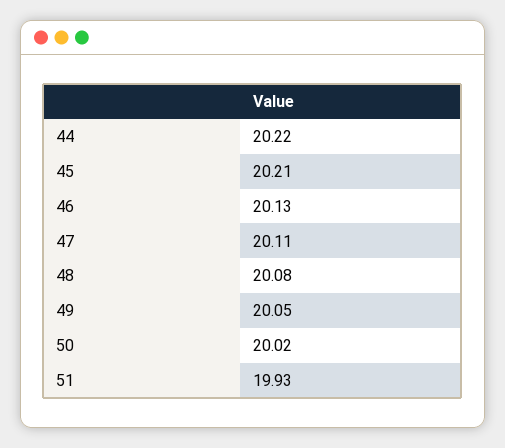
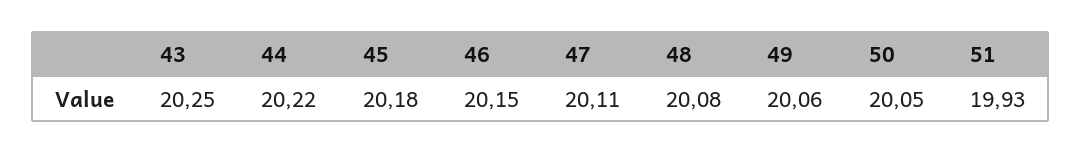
45: 20.21 -> 20.18
46: 20.13 -> 20.15
49: 20.05 -> 20.06
50: 20.02 -> 20.05
43: none -> 20.25

